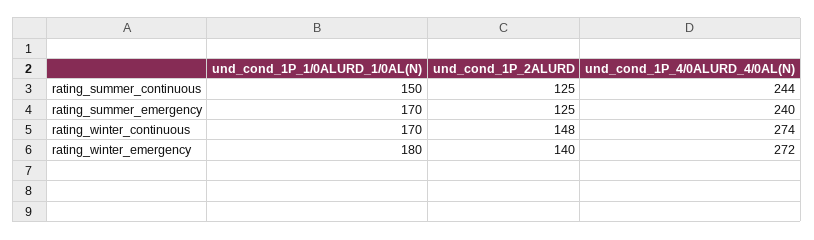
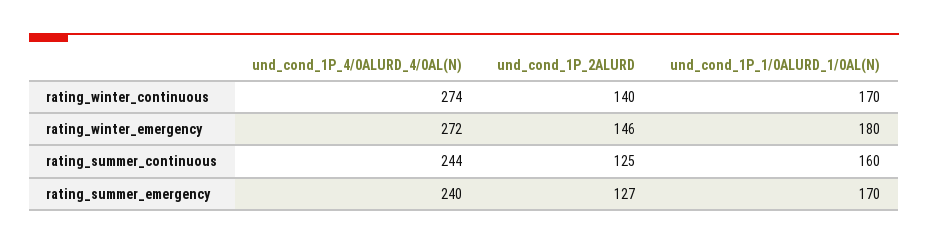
und_cond_1P_1/0ALURD_1/0AL(N), rating_summer_continuous: 150 -> 160
und_cond_1P_2ALURD, rating_summer_emergency: 125 -> 127
und_cond_1P_2ALURD, rating_winter_continuous: 148 -> 140
und_cond_1P_2ALURD, rating_winter_emergency: 140 -> 146

